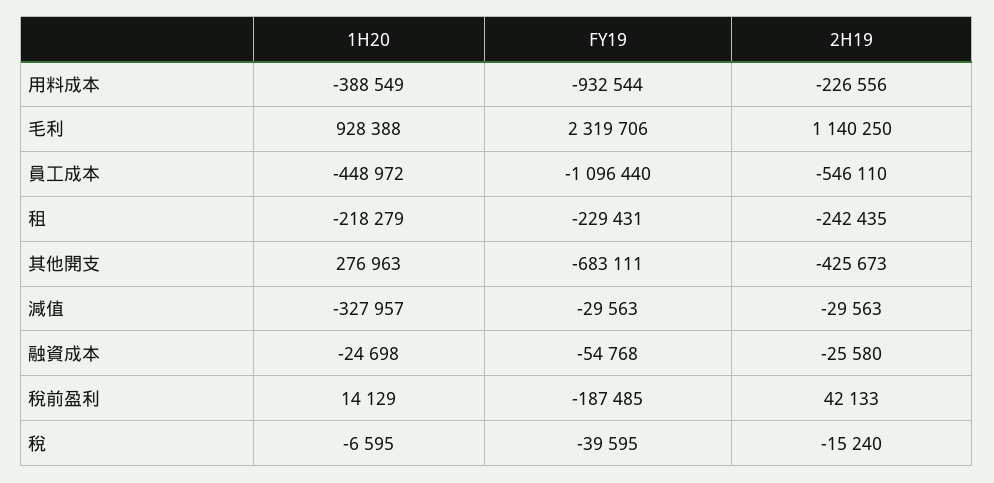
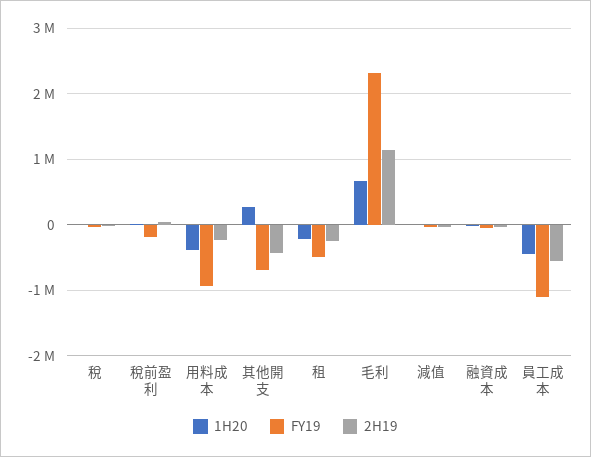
1H20, 毛利: 928388 -> 700000
FY19, 租: -229431 -> -500000
1H20, 減值: -327957 -> 0

